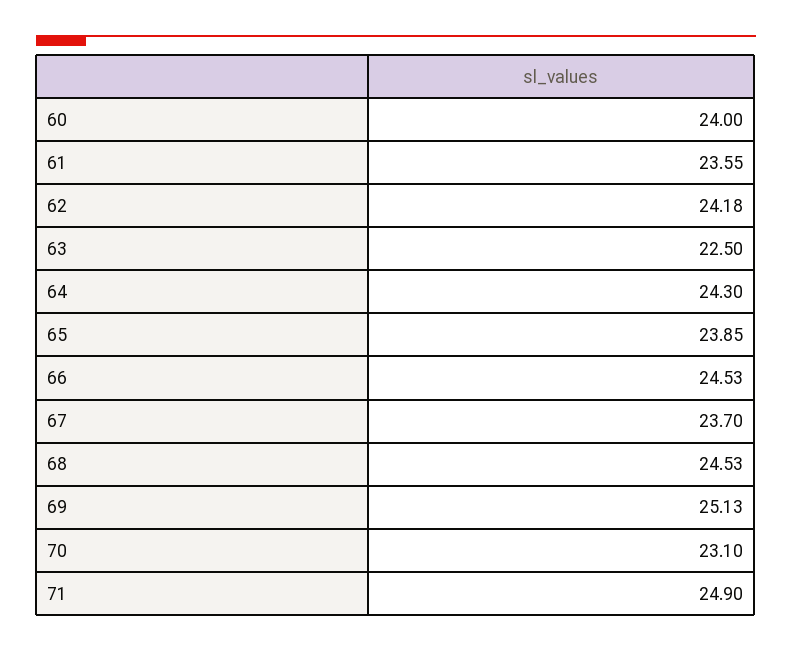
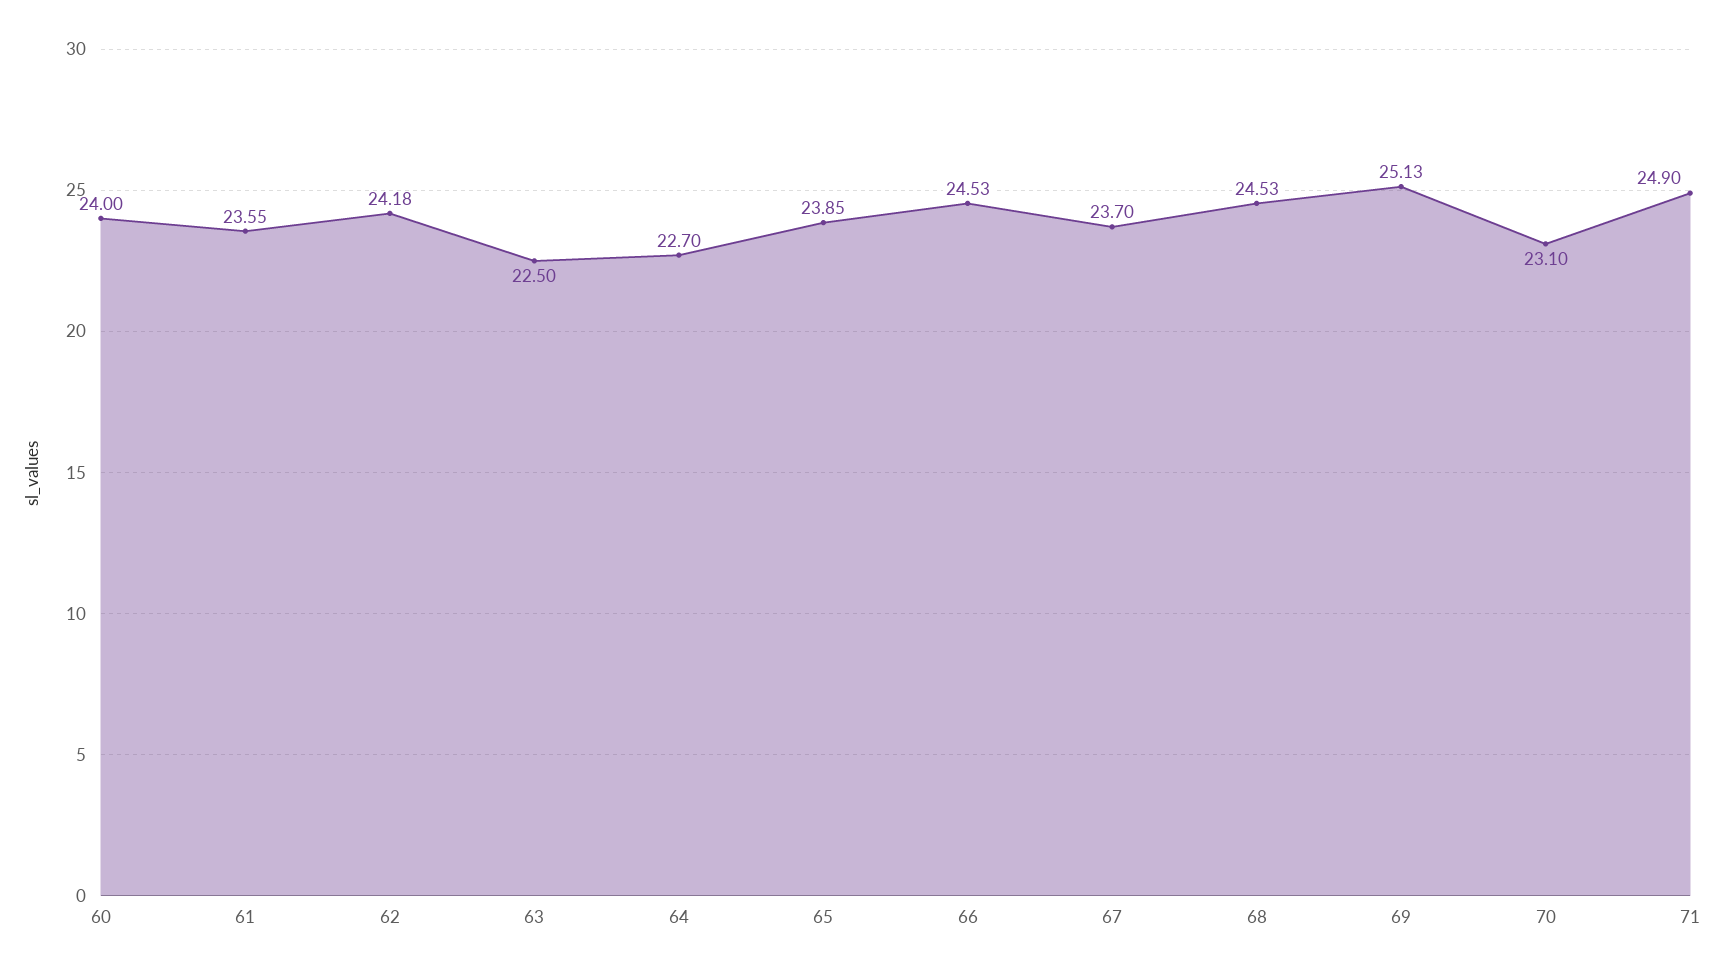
64: 24.3 -> 22.7

